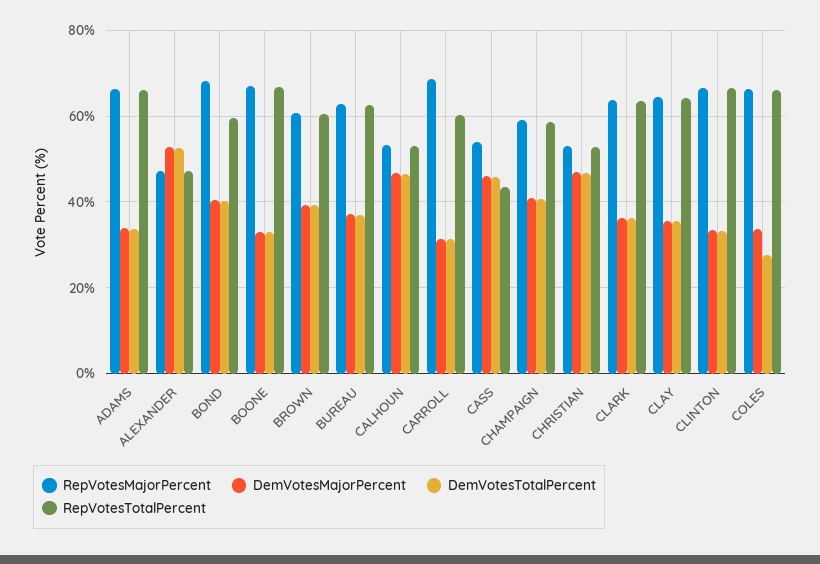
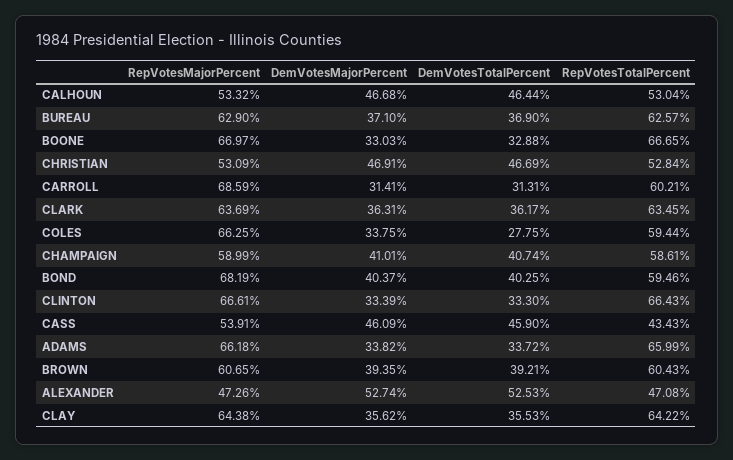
RepVotesTotalPercent, COLES: 66 -> 59.44

